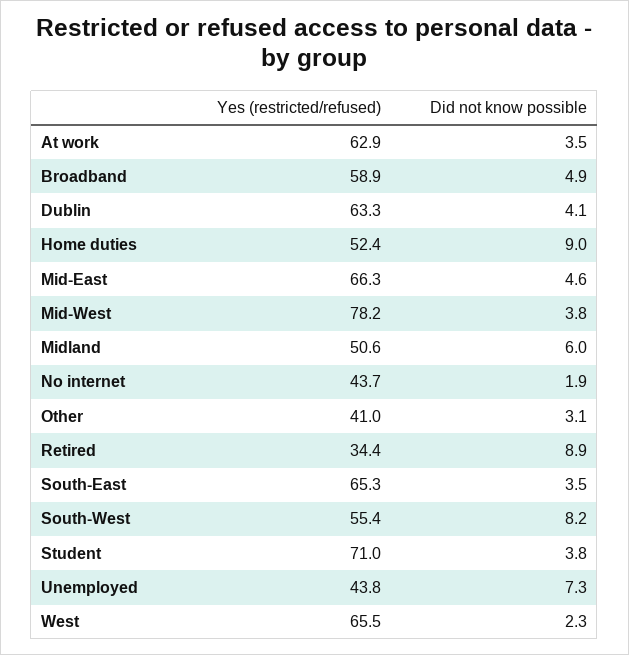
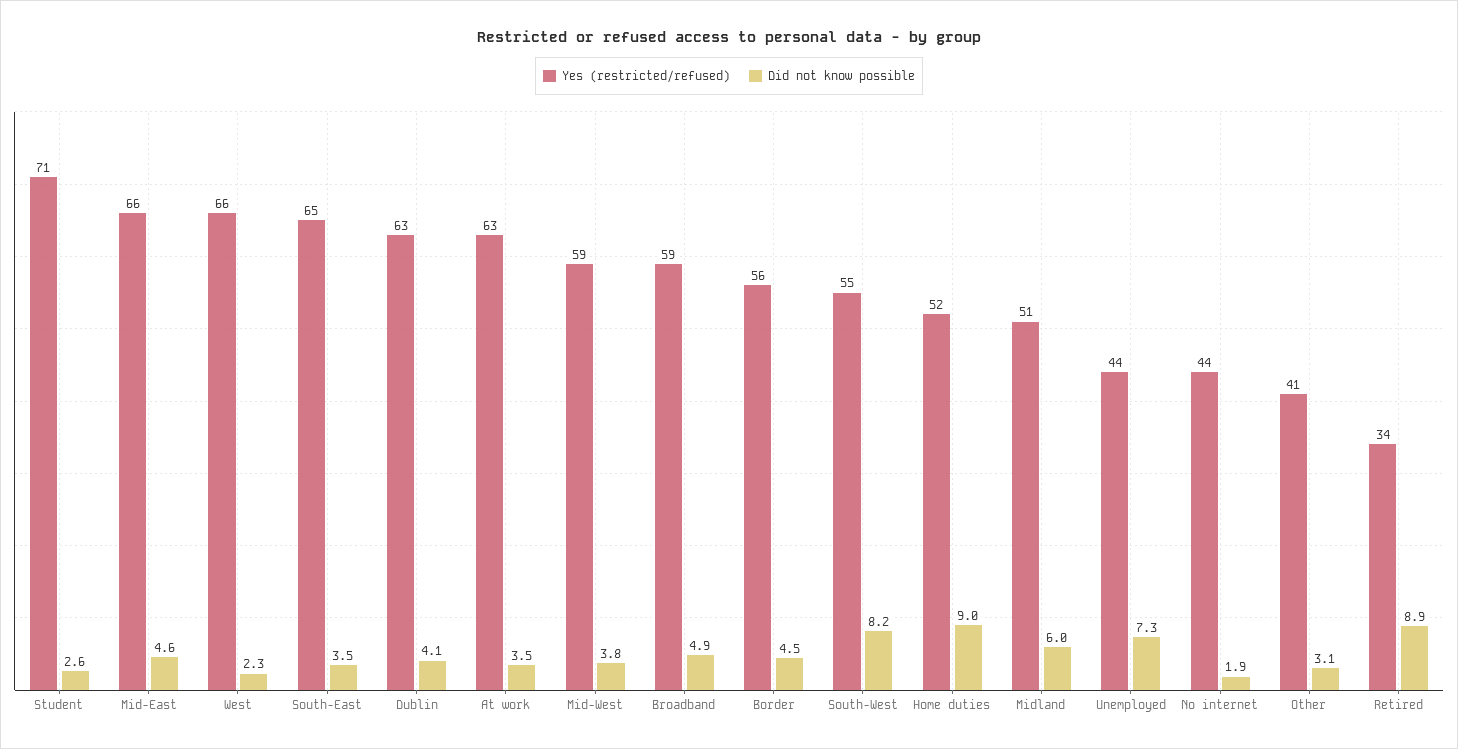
Yes (restricted/refused), Mid-West: 78.2 -> 59
Did not know possible, Student: 3.8 -> 2.6
Yes (restricted/refused), Border: none -> 56
Did not know possible, Border: none -> 4.5

